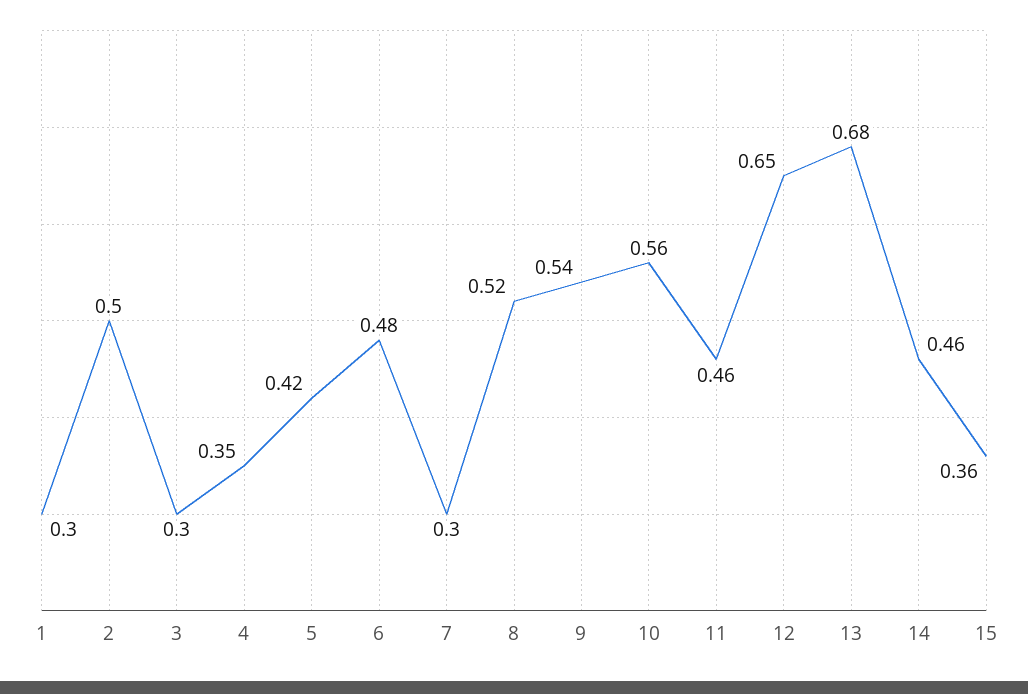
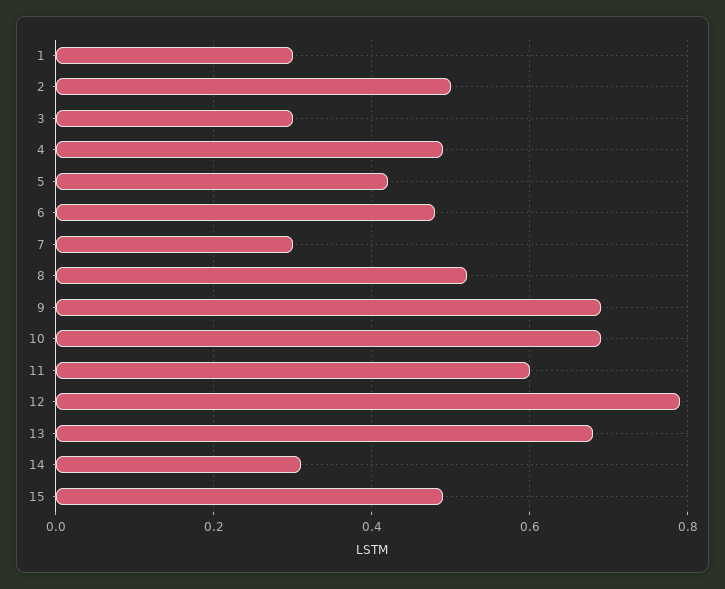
4: 0.35 -> 0.5
9: 0.54 -> 0.7
10: 0.56 -> 0.7
11: 0.46 -> 0.6
12: 0.65 -> 0.8
14: 0.46 -> 0.3
15: 0.36 -> 0.5

